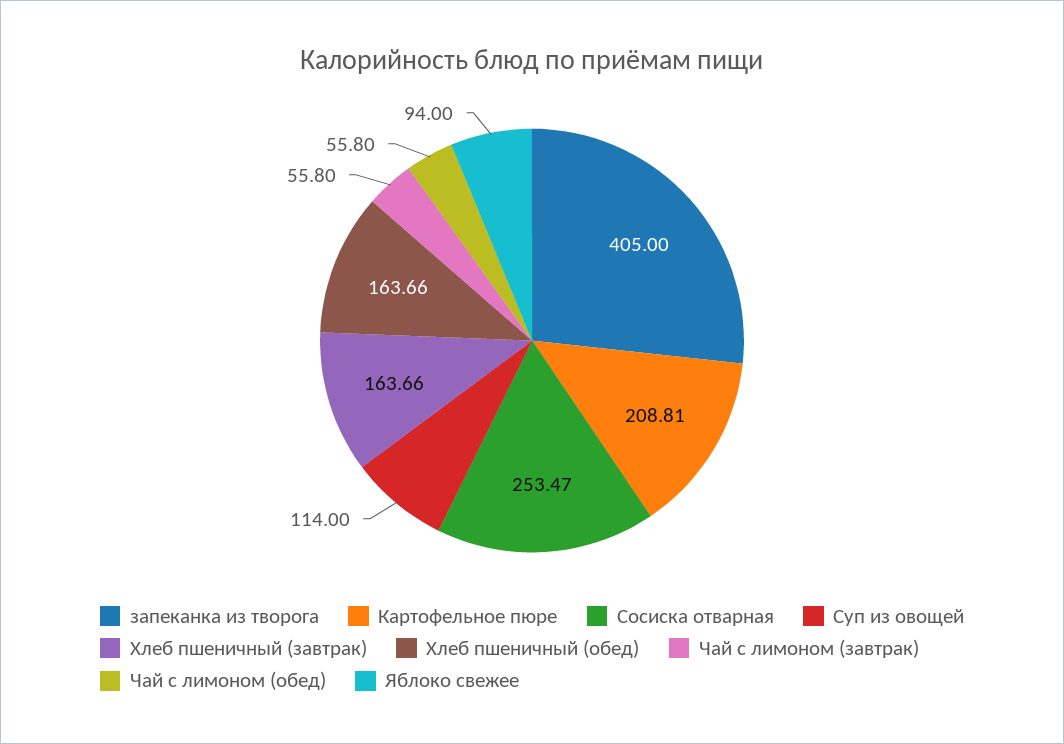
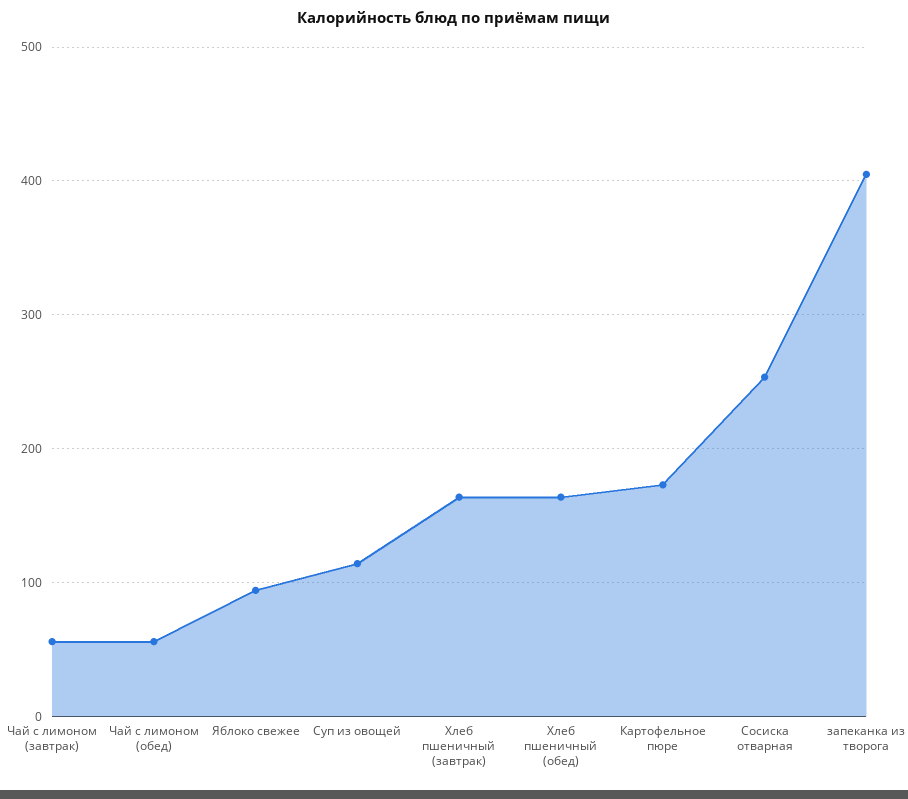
Картофельное пюре: 208.81 -> 170

